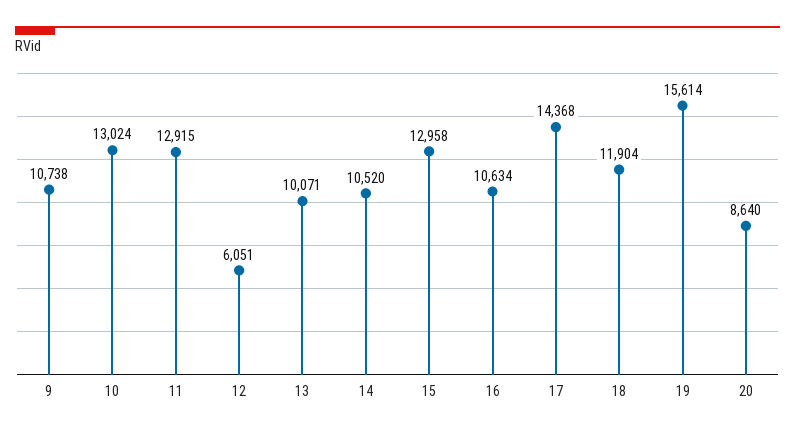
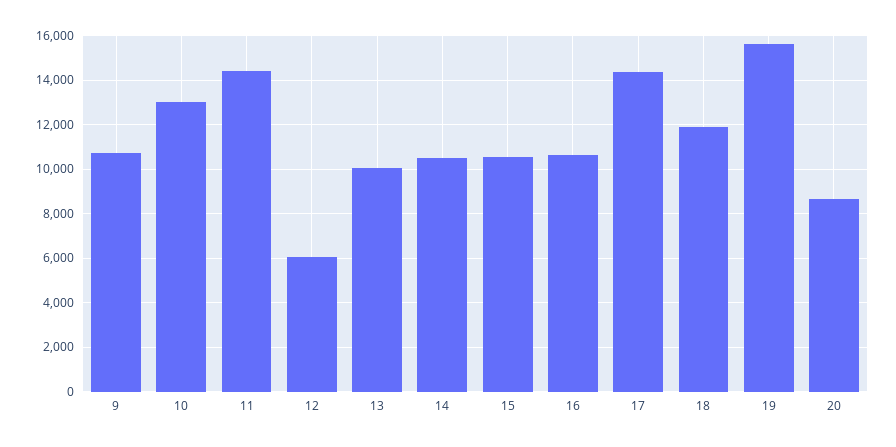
11: 12915 -> 14500
15: 12958 -> 10500

